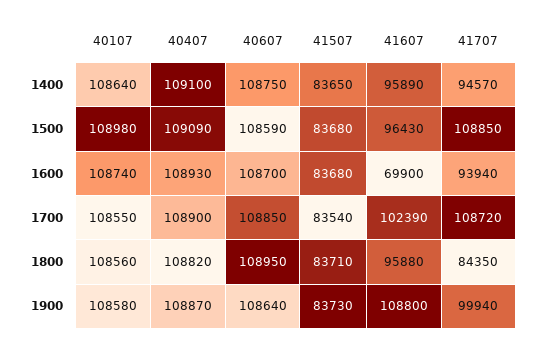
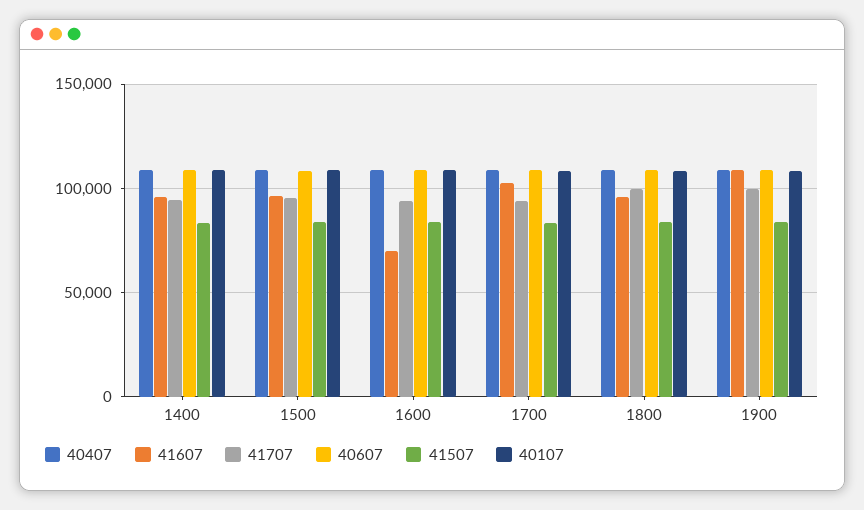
41707, 1500: 108850 -> 95000
41707, 1700: 108720 -> 95000
41707, 1800: 84350 -> 100000

